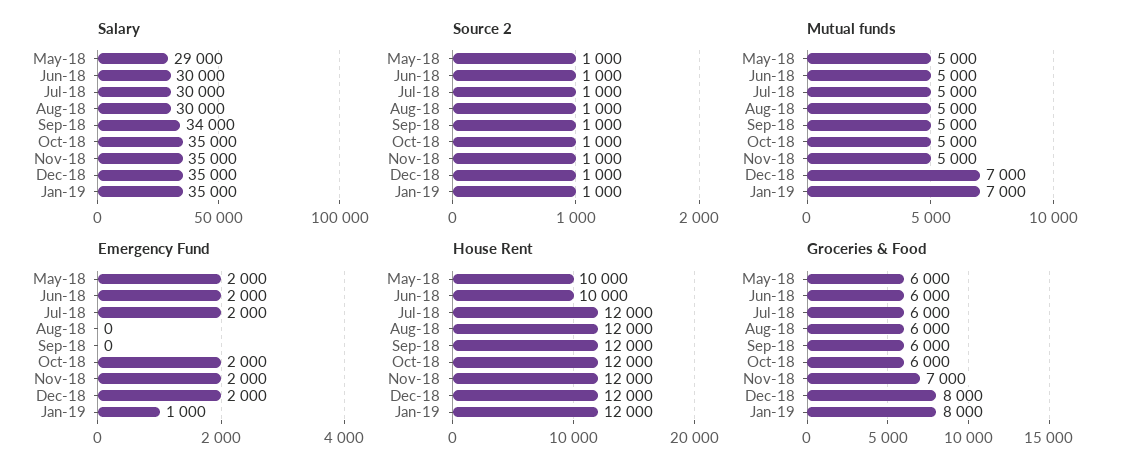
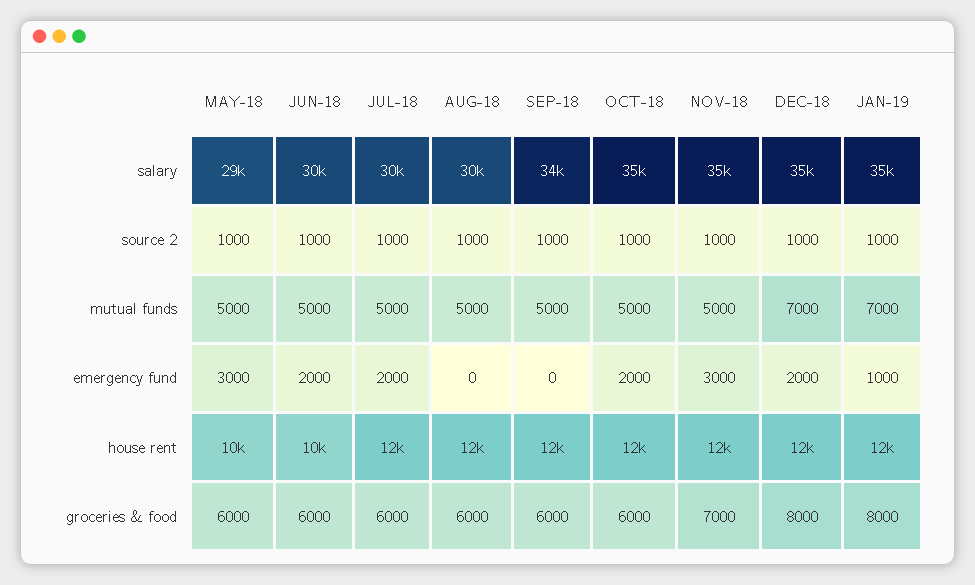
Emergency Fund, May-18: 2000 -> 3000
Emergency Fund, Nov-18: 2000 -> 3000

